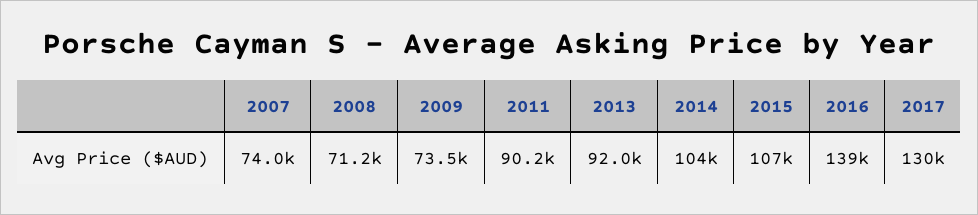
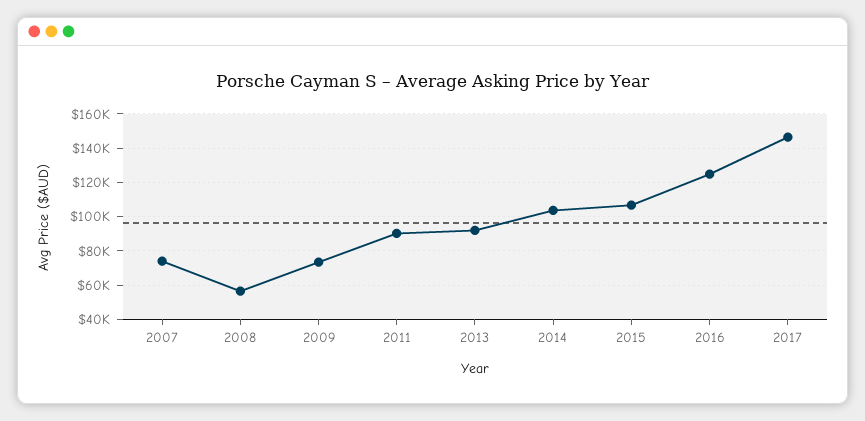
2008: 71200 -> 55000
2016: 139000 -> 125000
2017: 130000 -> 145000

